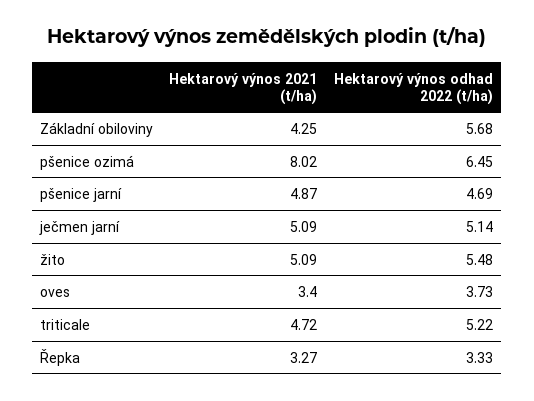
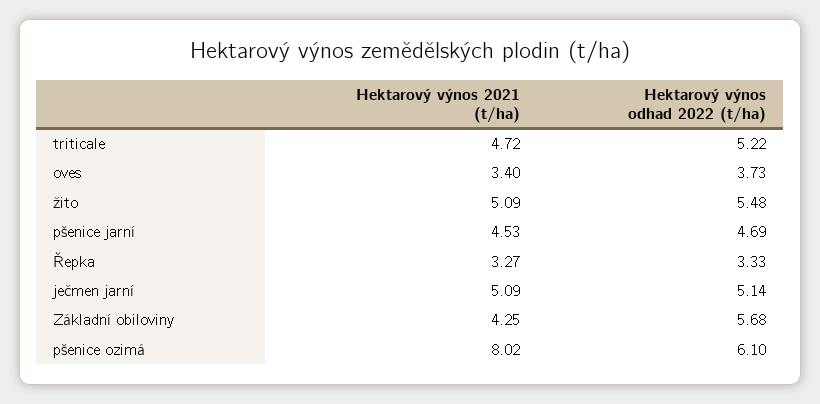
Hektarový výnos odhad 2022 (t/ha), pšenice ozimá: 6.45 -> 6.1
Hektarový výnos 2021 (t/ha), pšenice jarní: 4.87 -> 4.53

